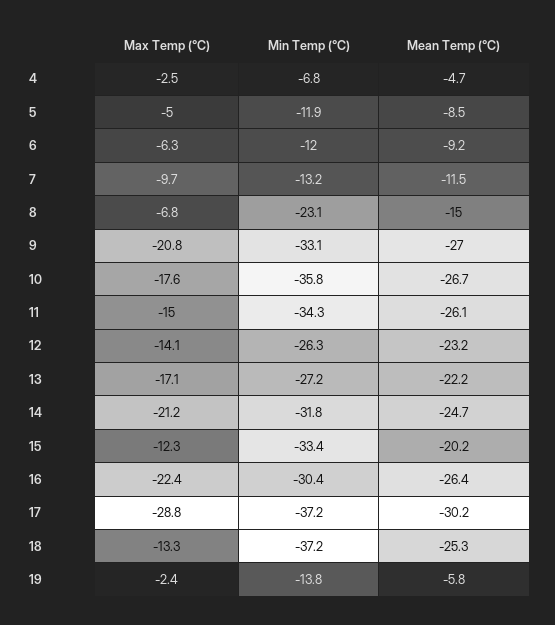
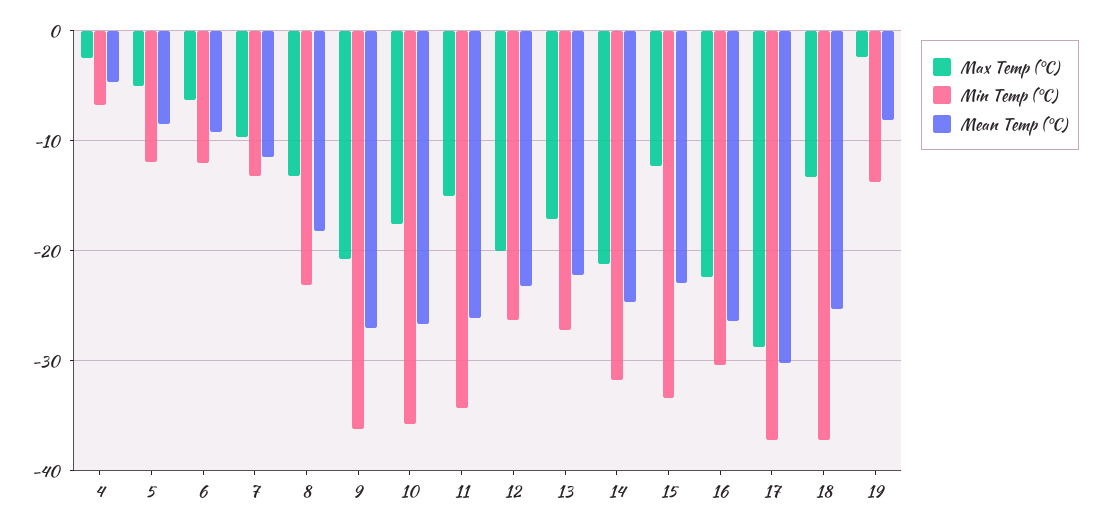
Max Temp (°C), 8: -6.8 -> -13
Mean Temp (°C), 8: -15 -> -18
Min Temp (°C), 9: -33.1 -> -36
Max Temp (°C), 12: -14.1 -> -20
Mean Temp (°C), 15: -20.2 -> -23
Mean Temp (°C), 19: -5.8 -> -8

